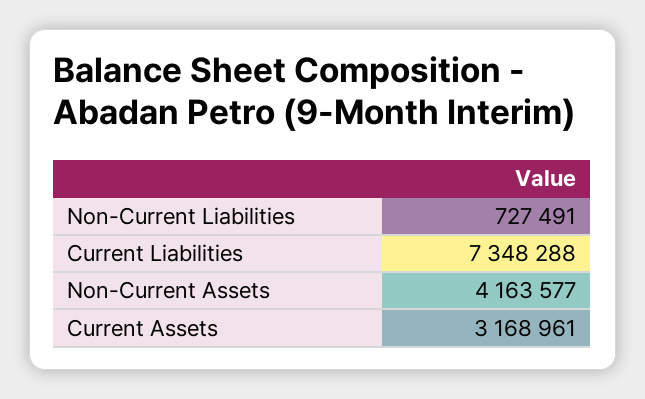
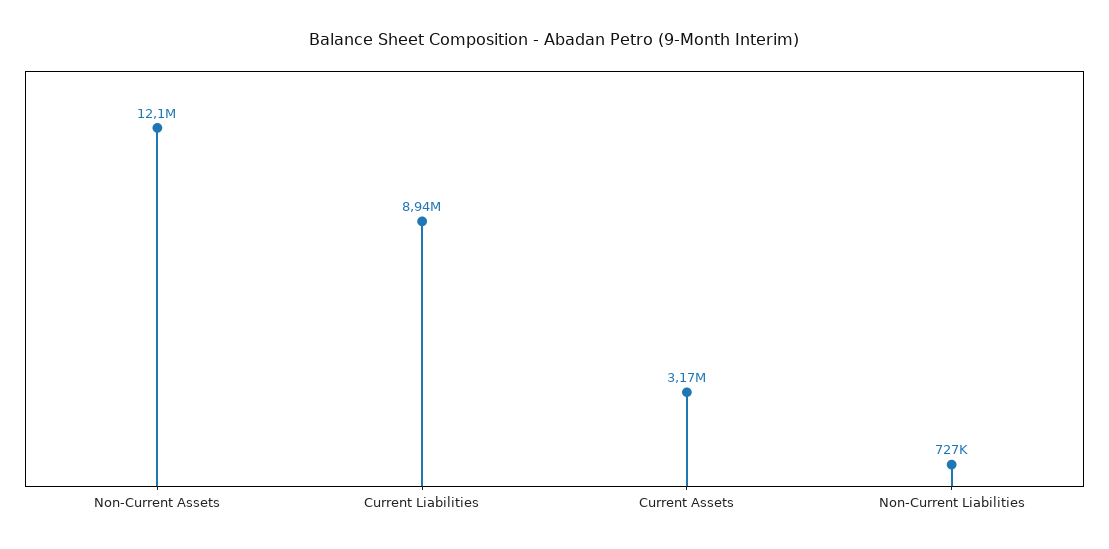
Current Liabilities: 7348288 -> 8940000
Non-Current Assets: 4163577 -> 12100000

